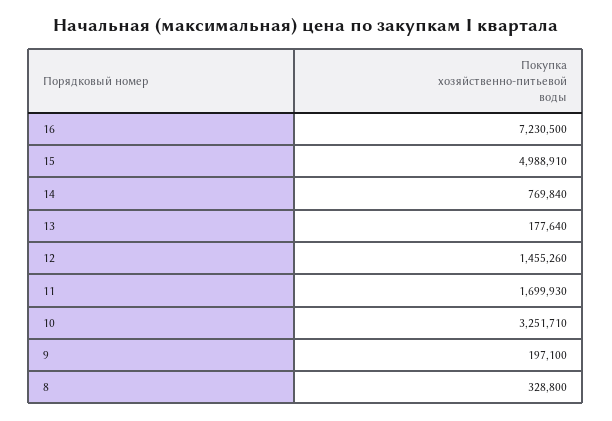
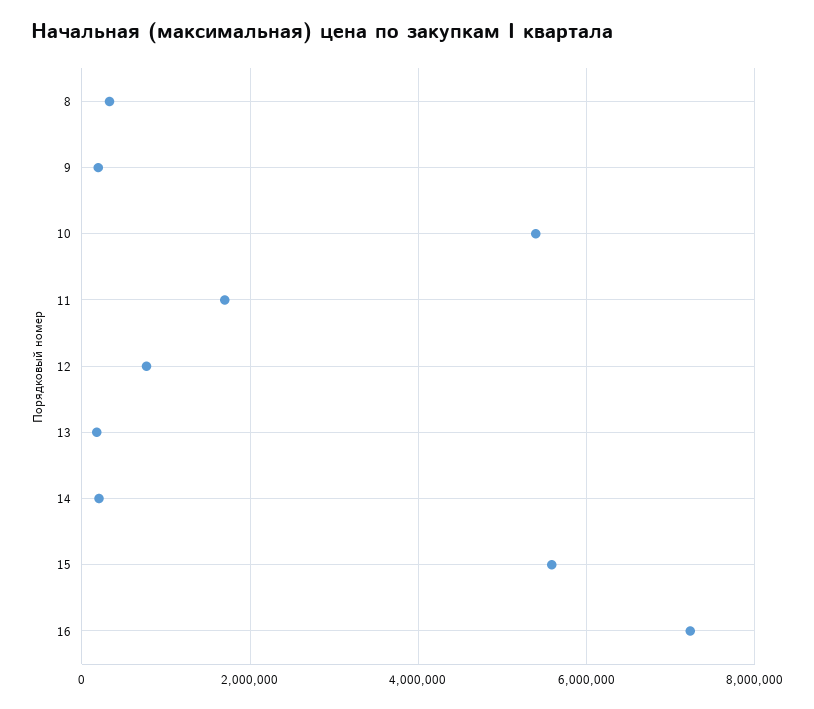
15: 4988910 -> 5600000
14: 769840 -> 200000
12: 1455260 -> 800000
10: 3251710 -> 5400000

